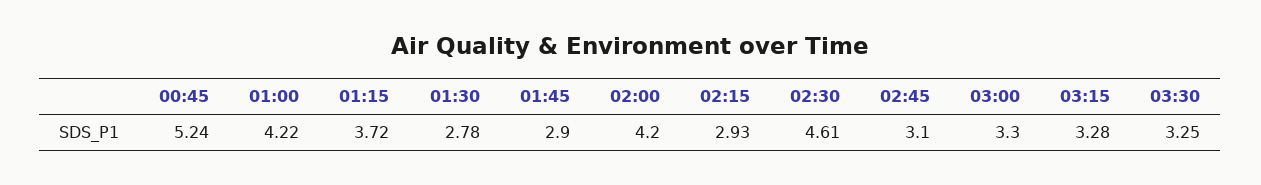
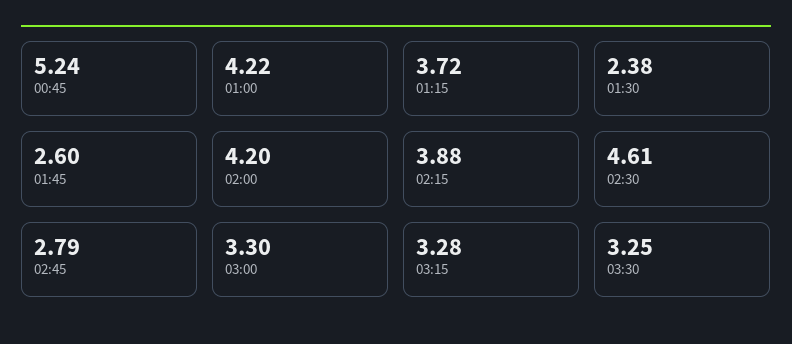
01:30: 2.78 -> 2.38
01:45: 2.9 -> 2.6
02:15: 2.93 -> 3.88
02:45: 3.1 -> 2.79

